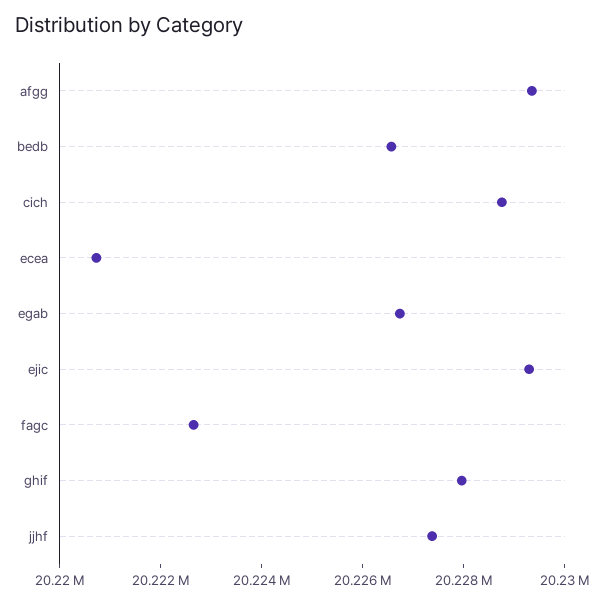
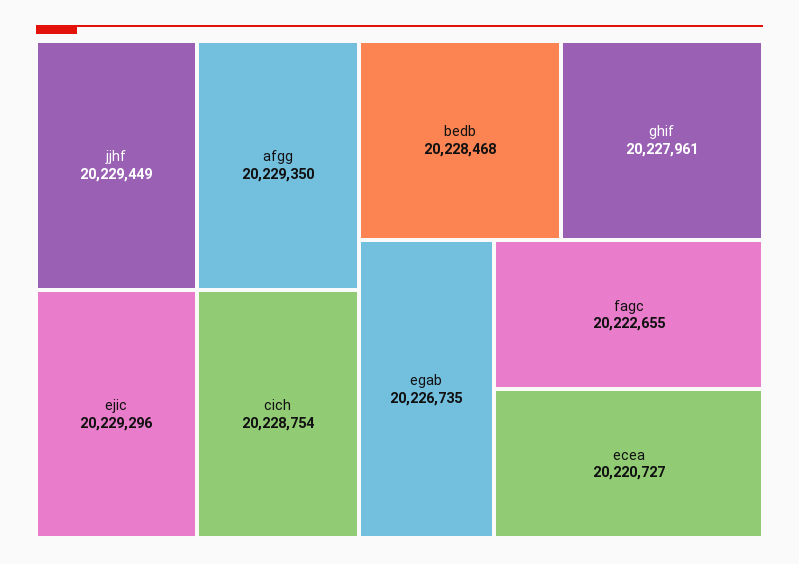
bedb: 20226500 -> 20228468
jjhf: 20227500 -> 20229449

